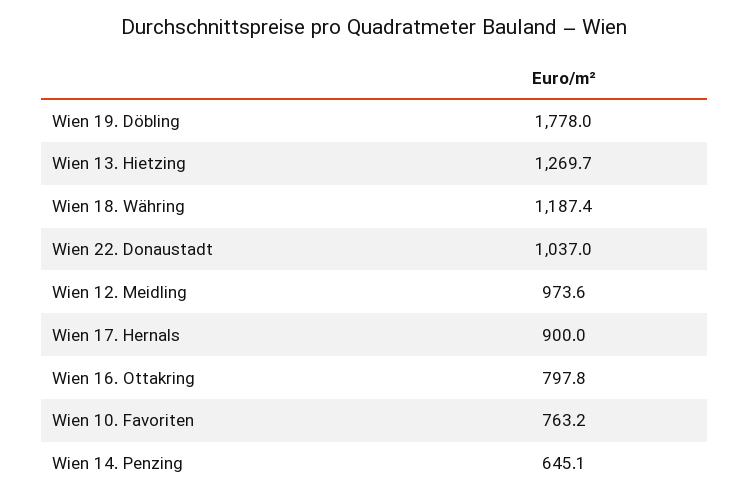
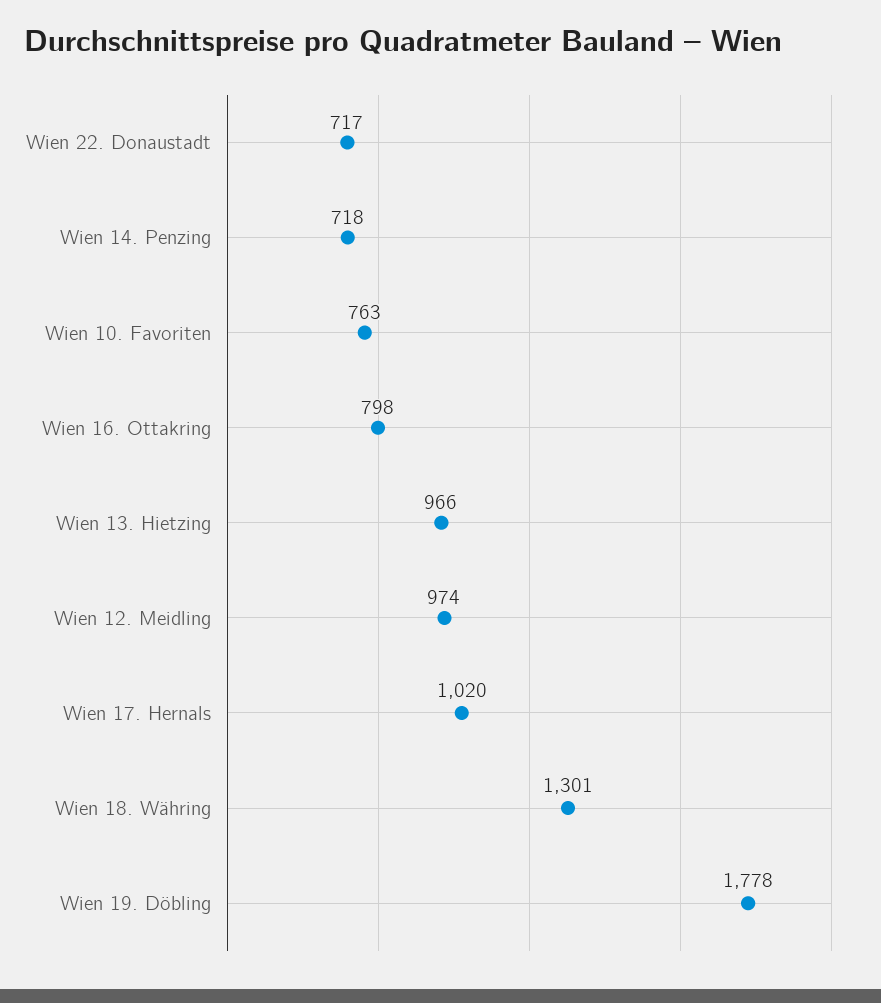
Wien 13. Hietzing: 1269.7 -> 966
Wien 18. Währing: 1187.4 -> 1301
Wien 22. Donaustadt: 1037 -> 717
Wien 17. Hernals: 900 -> 1020
Wien 14. Penzing: 645.1 -> 718

